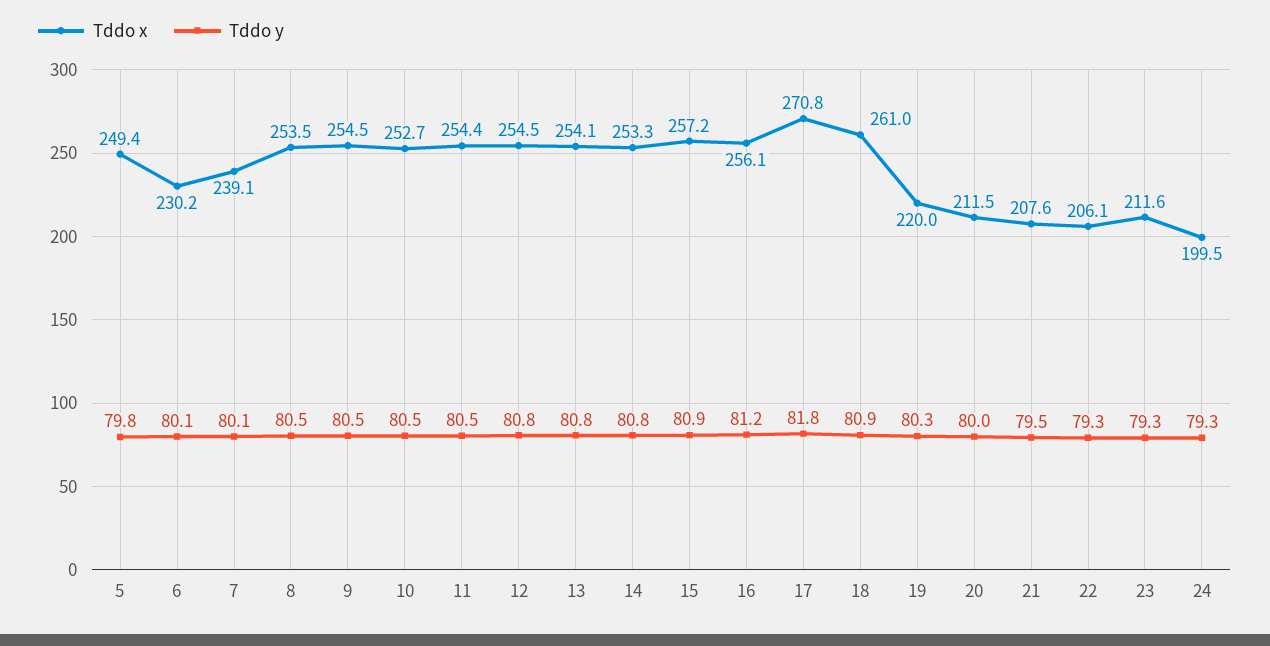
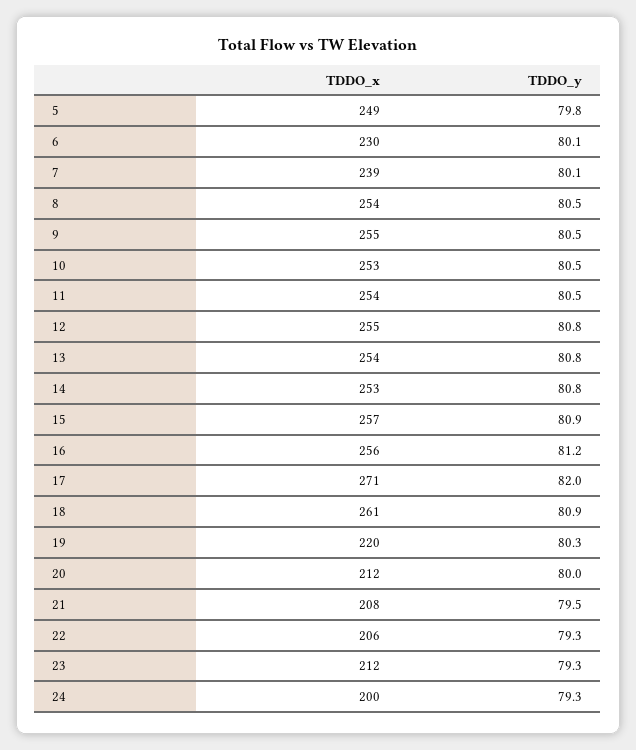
Tddo y, 17: 81.8 -> 82

